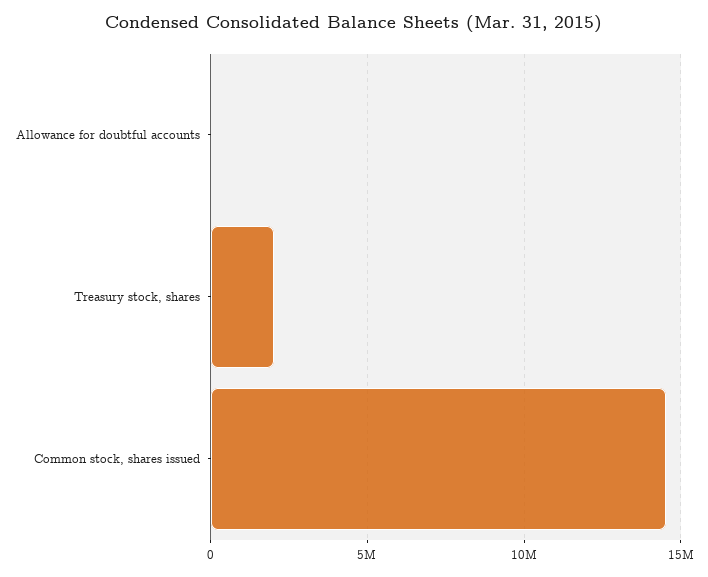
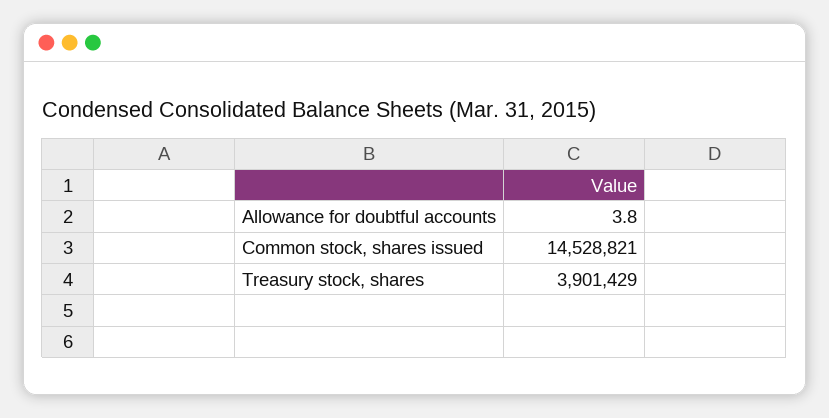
Treasury stock, shares: 2000000 -> 3901429

